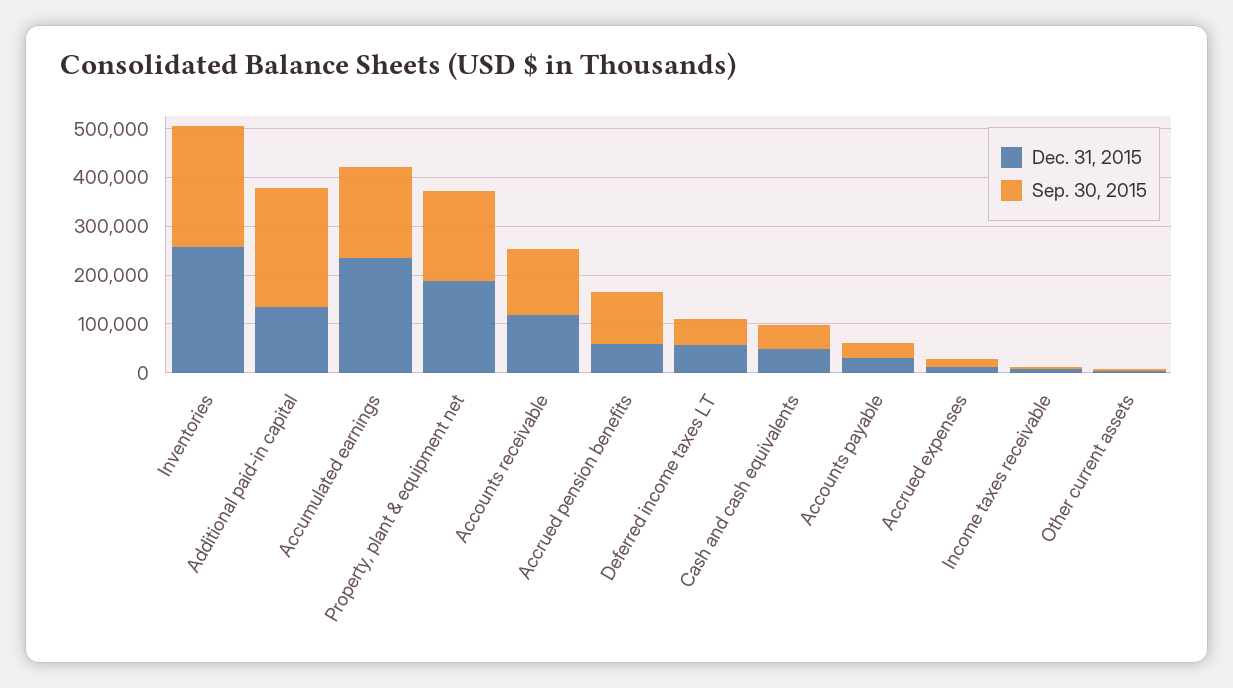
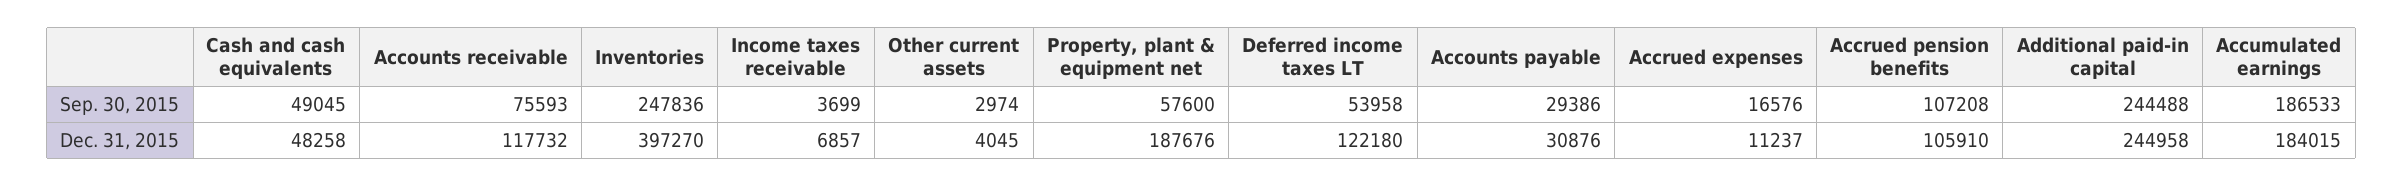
Dec. 31, 2015, Inventories: 260000 -> 397270
Dec. 31, 2015, Additional paid-in capital: 140000 -> 244958
Dec. 31, 2015, Accumulated earnings: 240000 -> 184015
Sep. 30, 2015, Property, plant & equipment net: 180000 -> 57600
Sep. 30, 2015, Accounts receivable: 140000 -> 75593
Dec. 31, 2015, Accrued pension benefits: 60000 -> 105910
Dec. 31, 2015, Deferred income taxes LT: 60000 -> 122180

